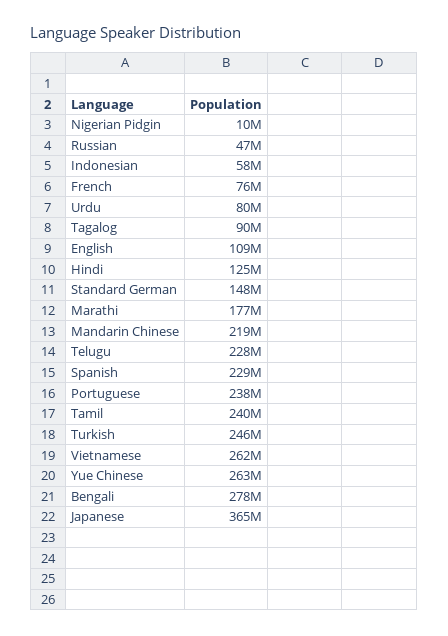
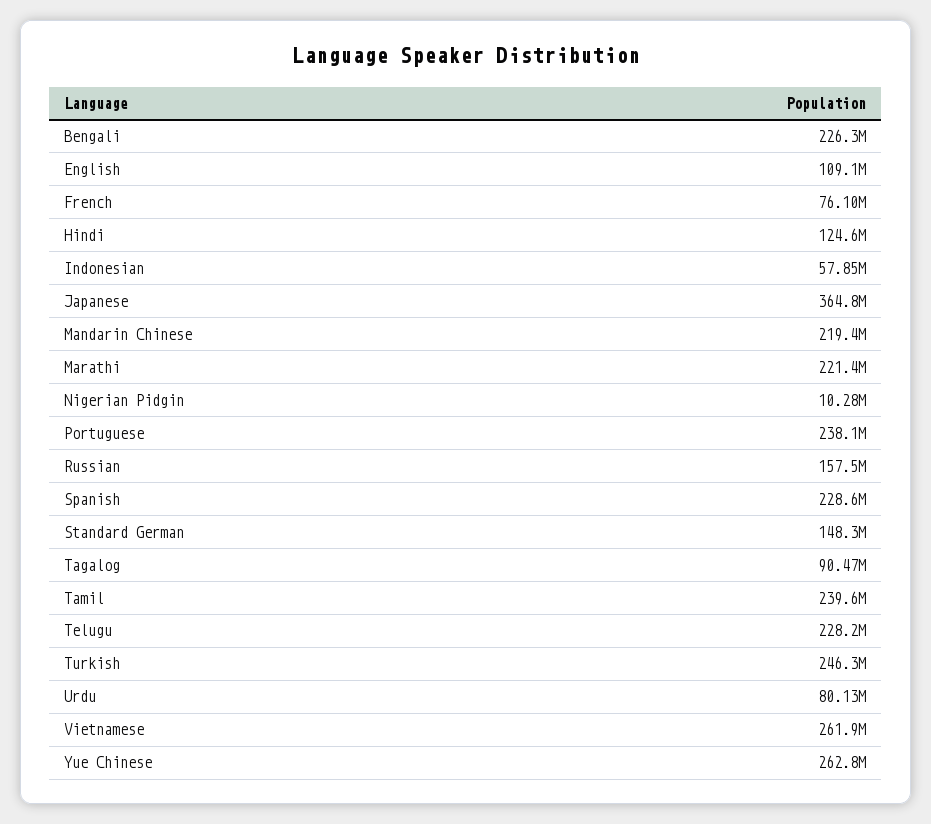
Russian: 47000000 -> 157500000
Marathi: 177000000 -> 221400000
Bengali: 278000000 -> 226300000

